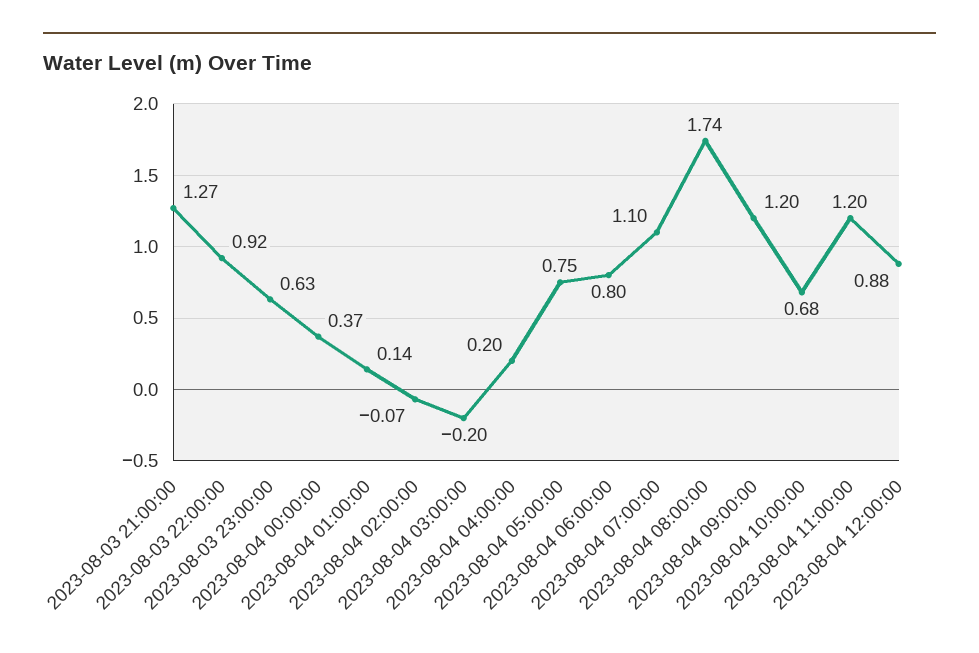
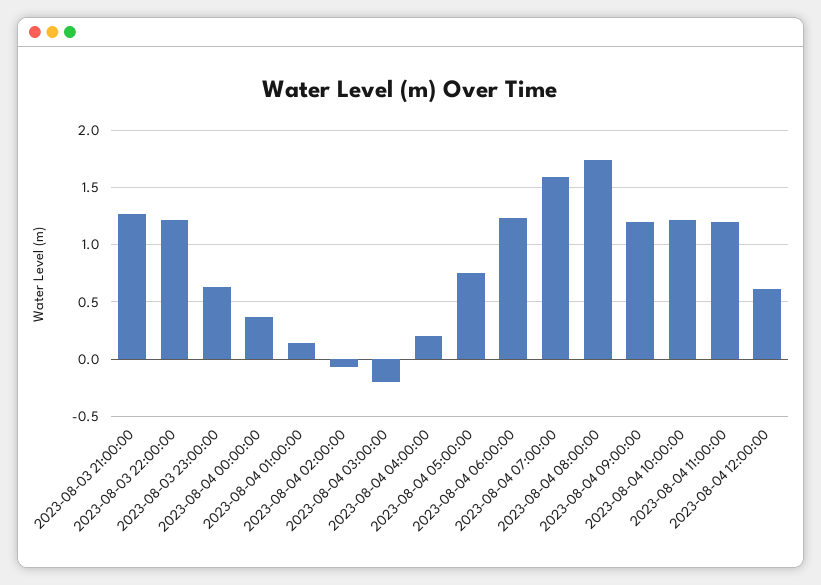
2023-08-03 22:00:00: 0.92 -> 1.2
2023-08-04 06:00:00: 0.8 -> 1.2
2023-08-04 07:00:00: 1.1 -> 1.6
2023-08-04 10:00:00: 0.68 -> 1.2
2023-08-04 12:00:00: 0.88 -> 0.6

